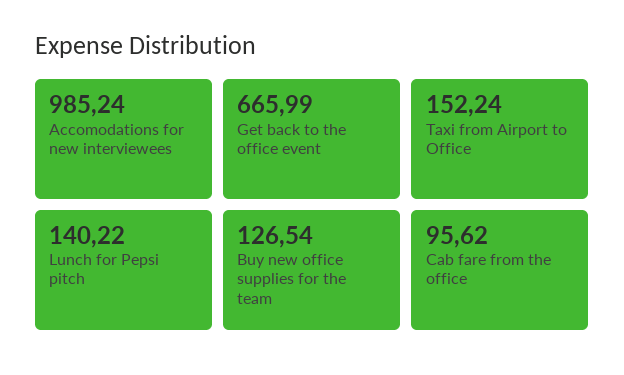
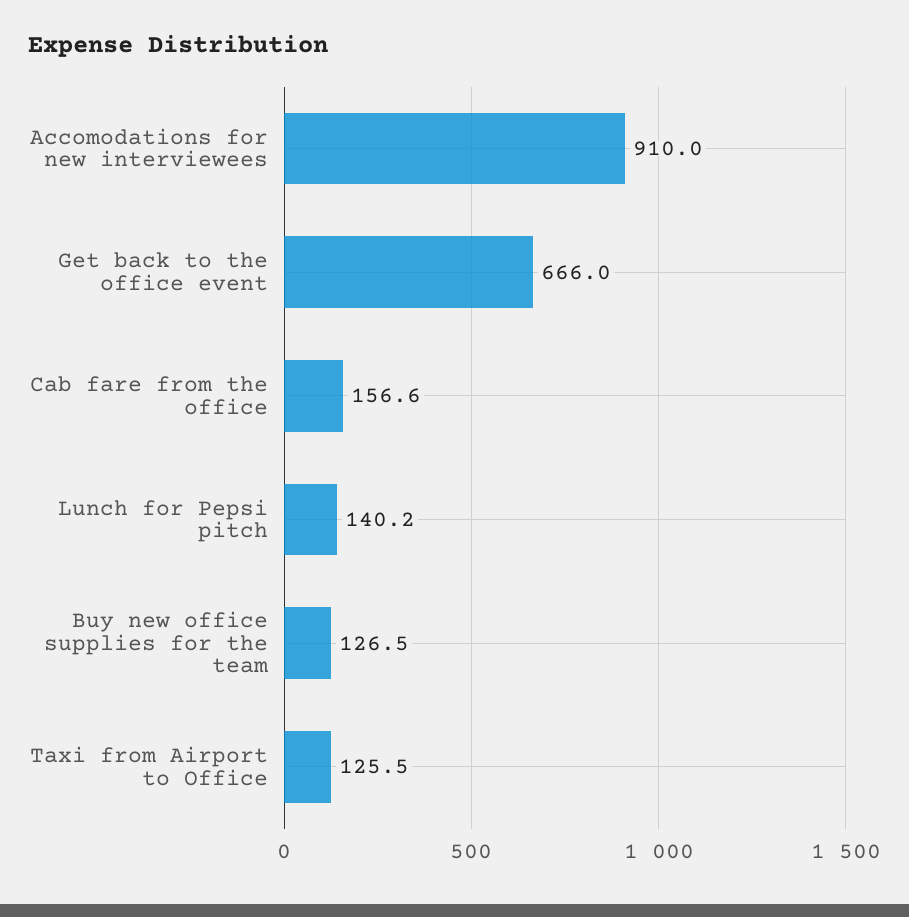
Accomodations for new interviewees: 985.24 -> 910
Taxi from Airport to Office: 152.24 -> 125.5
Cab fare from the office: 95.62 -> 156.6

